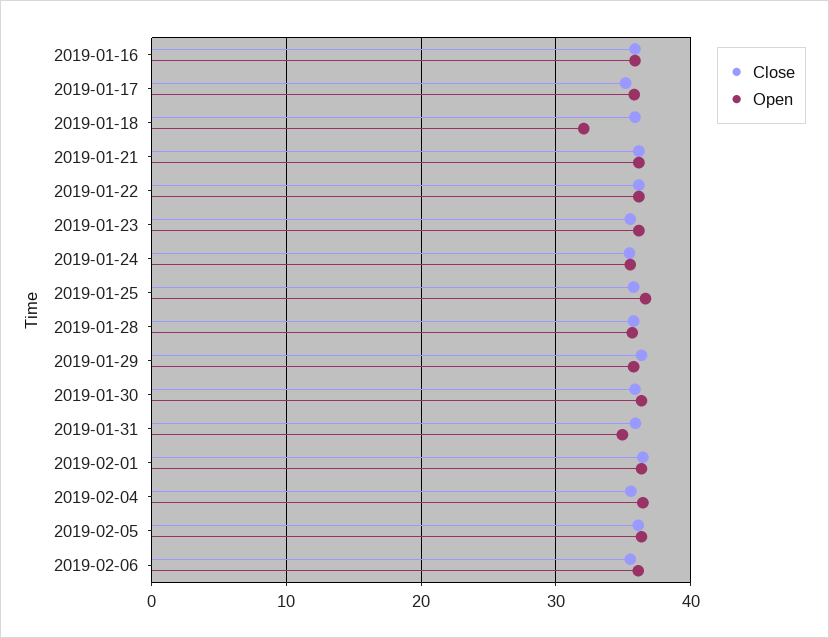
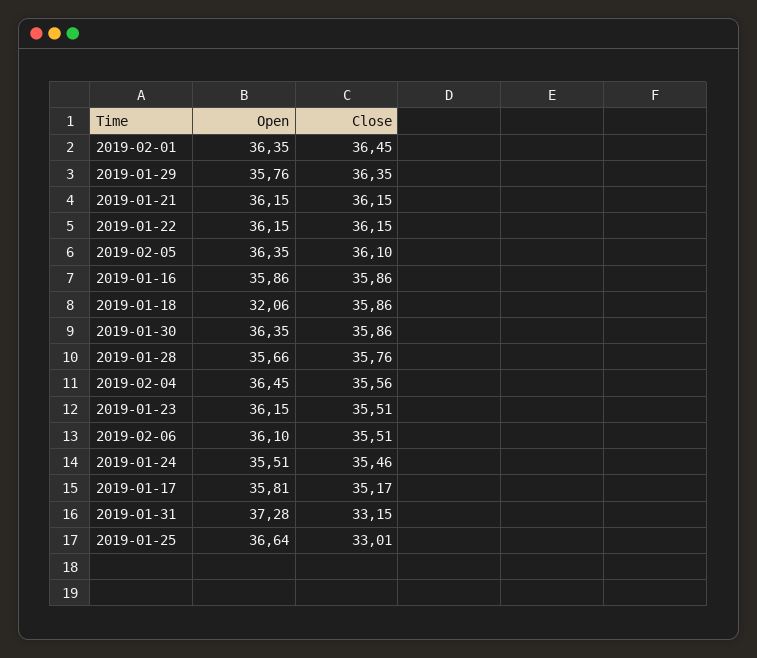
Close, 2019-01-25: 36 -> 33.01
Close, 2019-01-31: 36 -> 33.15
Open, 2019-01-31: 35 -> 37.28

